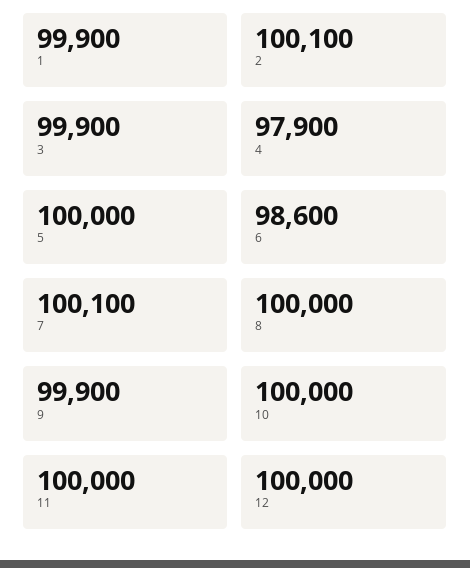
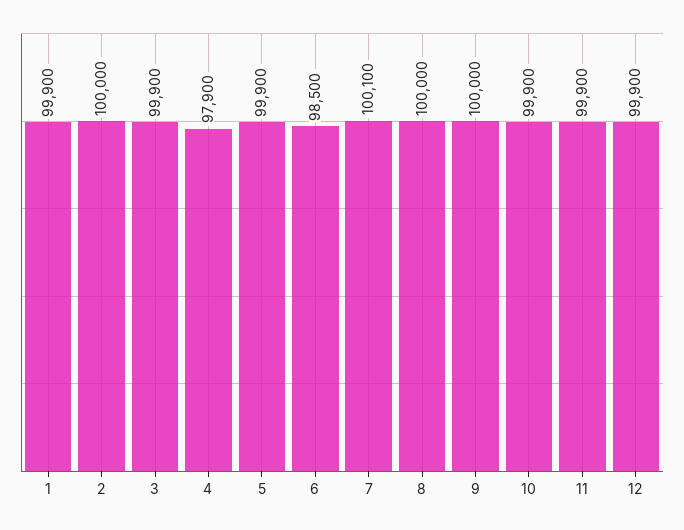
2: 100100 -> 100000
5: 100000 -> 99900
6: 98600 -> 98500
9: 99900 -> 100000
10: 100000 -> 99900
11: 100000 -> 99900
12: 100000 -> 99900

